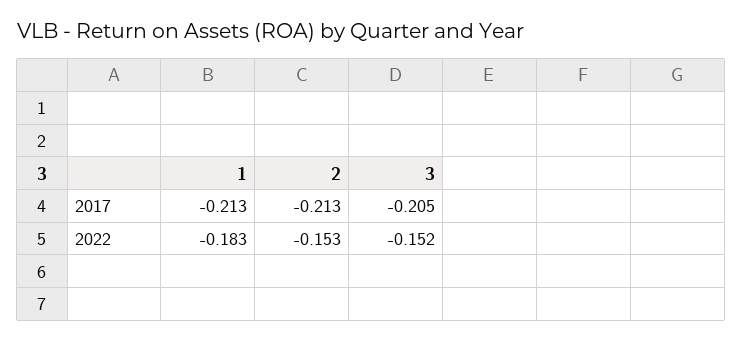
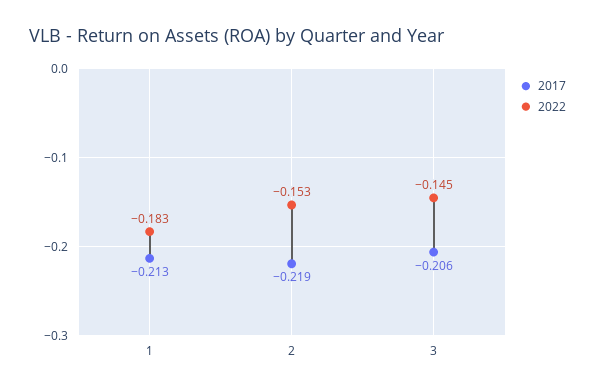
2017, 2: -0.213 -> -0.219
2017, 3: -0.205 -> -0.206
2022, 3: -0.152 -> -0.145

